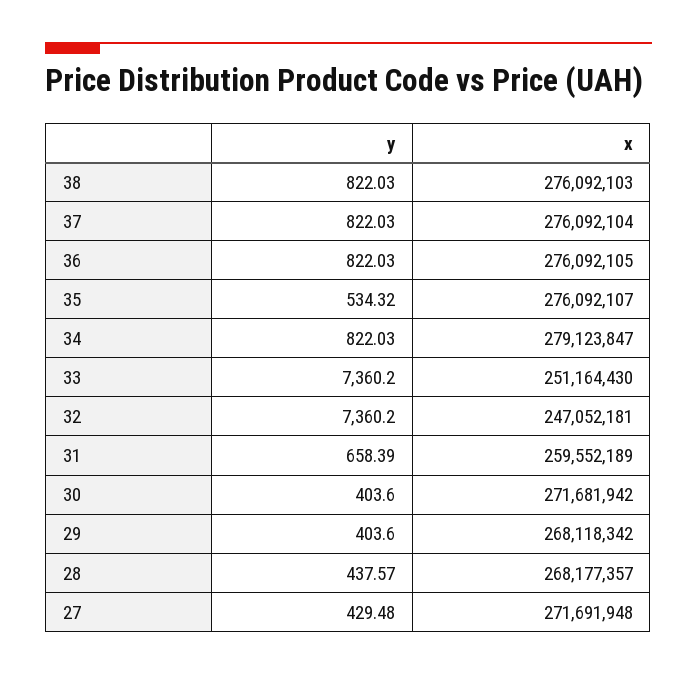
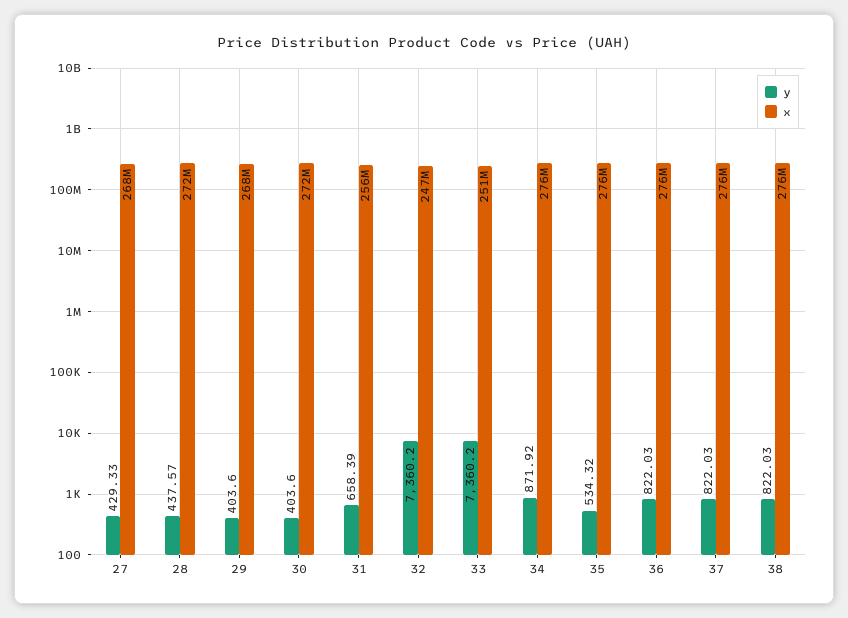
y, 34: 822.03 -> 871.92
x, 34: 279123847 -> 276000000
x, 31: 259552189 -> 256000000
x, 28: 268177357 -> 272000000
y, 27: 429.48 -> 429.33
x, 27: 271691948 -> 268000000

